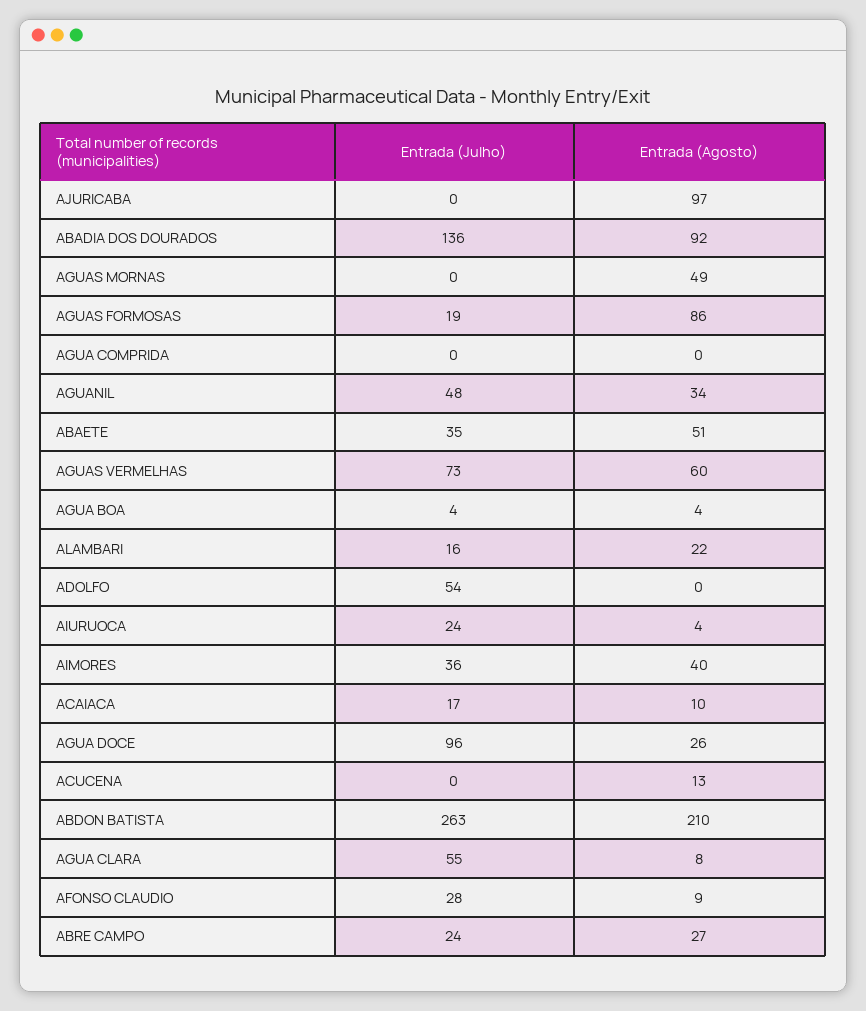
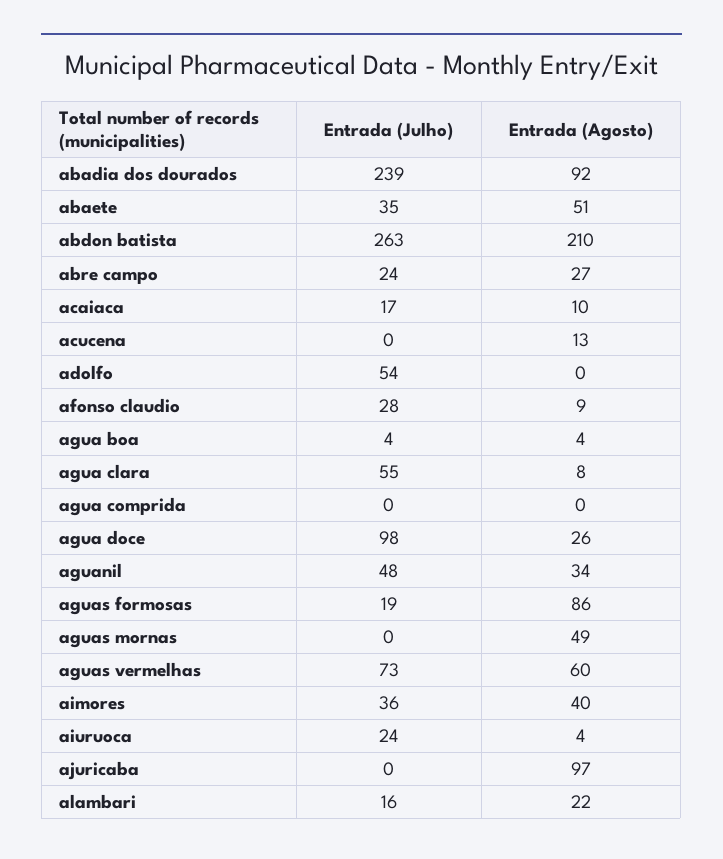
Entrada (Julho), ABADIA DOS DOURADOS: 136 -> 239
Entrada (Julho), AGUA DOCE: 96 -> 98

